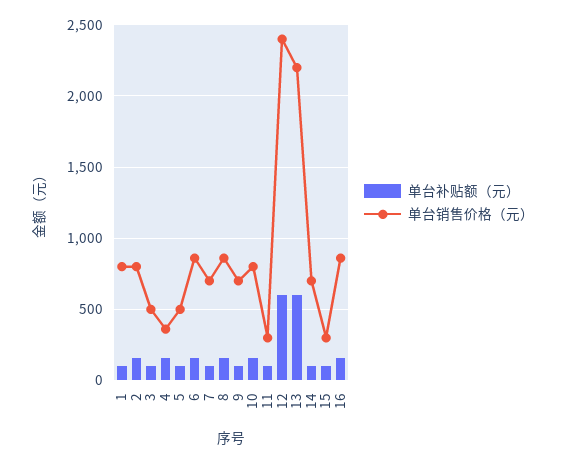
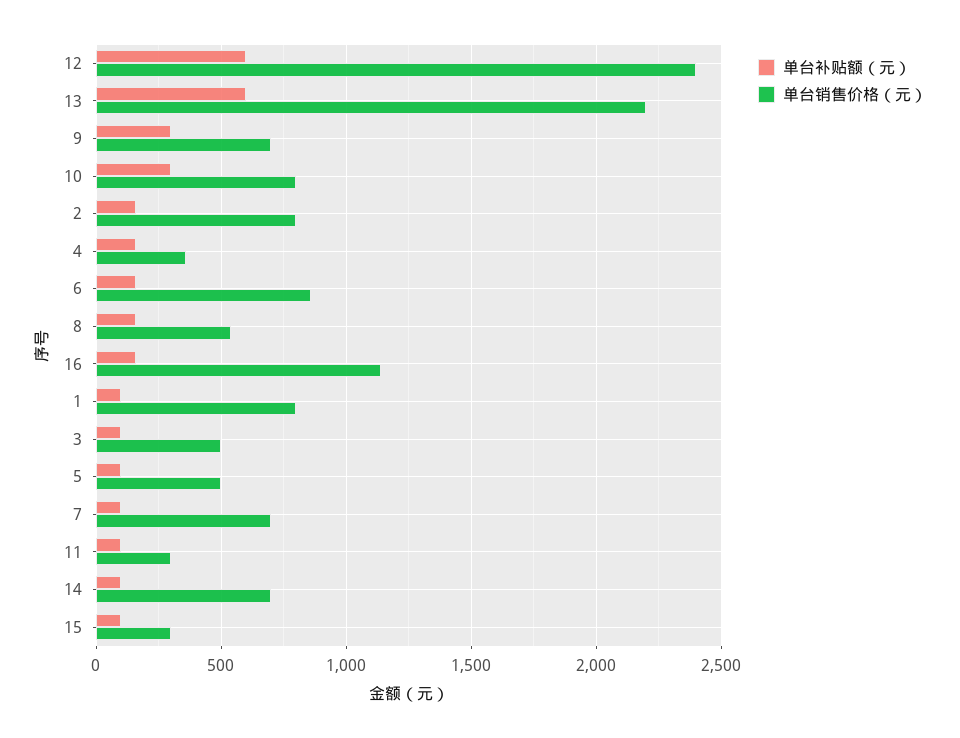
单台销售价格（元）, 8: 850 -> 550
单台补贴额（元）, 9: 100 -> 300
单台补贴额（元）, 10: 150 -> 300
单台销售价格（元）, 16: 850 -> 1150

